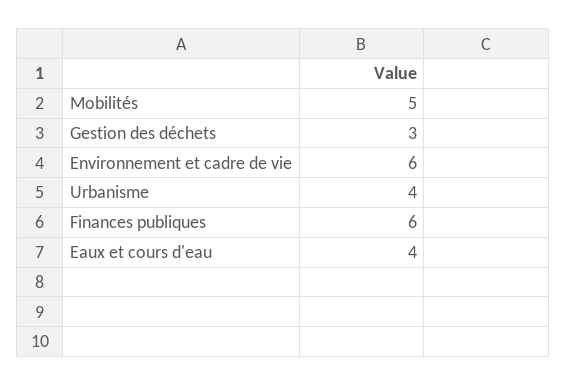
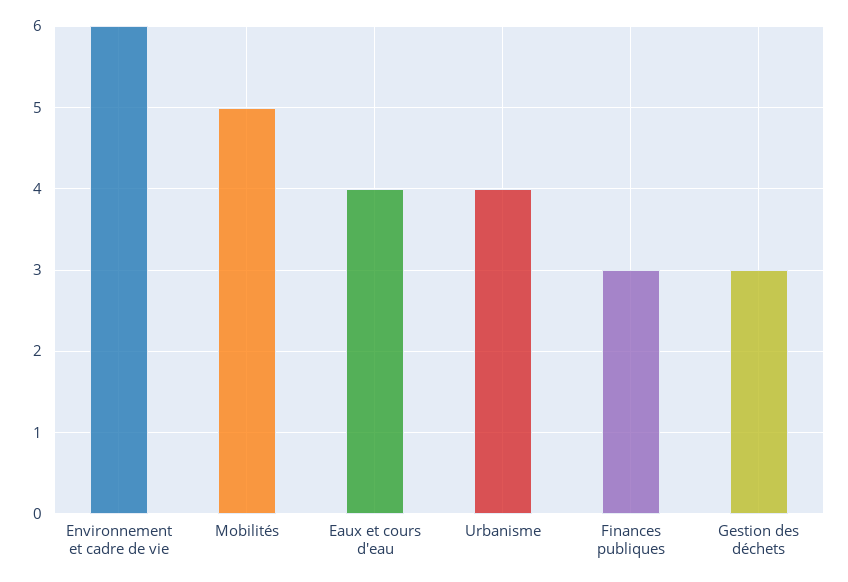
Finances publiques: 6 -> 3

